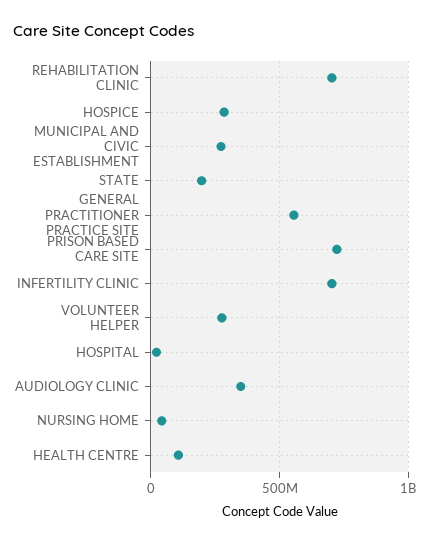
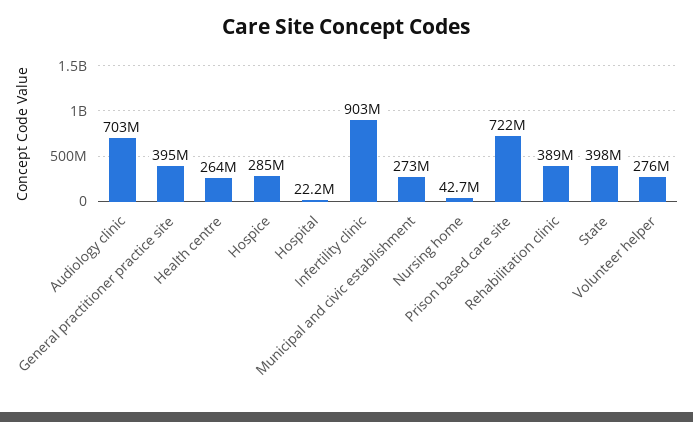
REHABILITATION CLINIC: 700000000 -> 389000000
STATE: 200000000 -> 398000000
GENERAL PRACTITIONER PRACTICE SITE: 550000000 -> 395000000
INFERTILITY CLINIC: 700000000 -> 903000000
AUDIOLOGY CLINIC: 350000000 -> 703000000
HEALTH CENTRE: 100000000 -> 264000000

